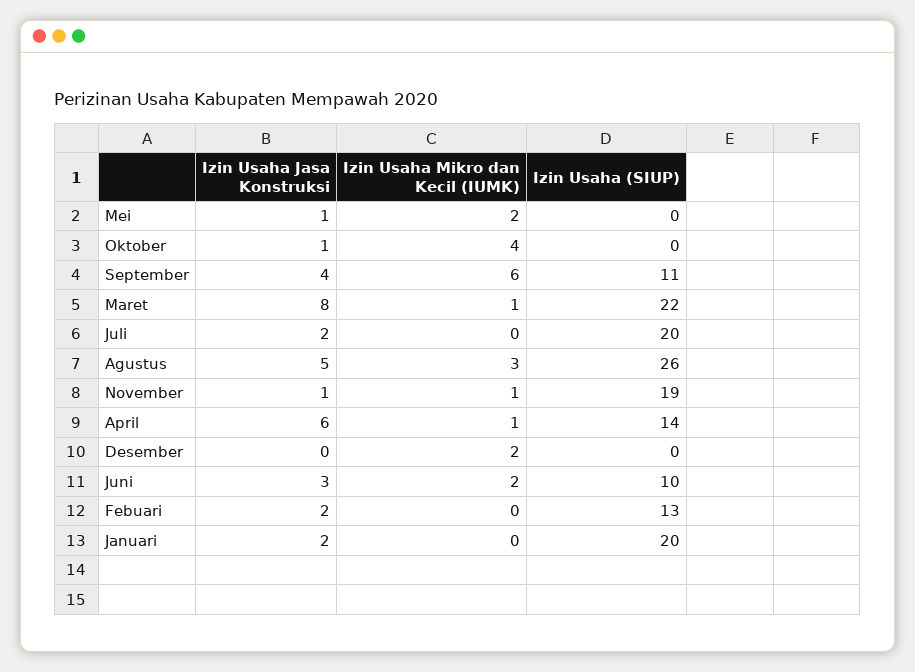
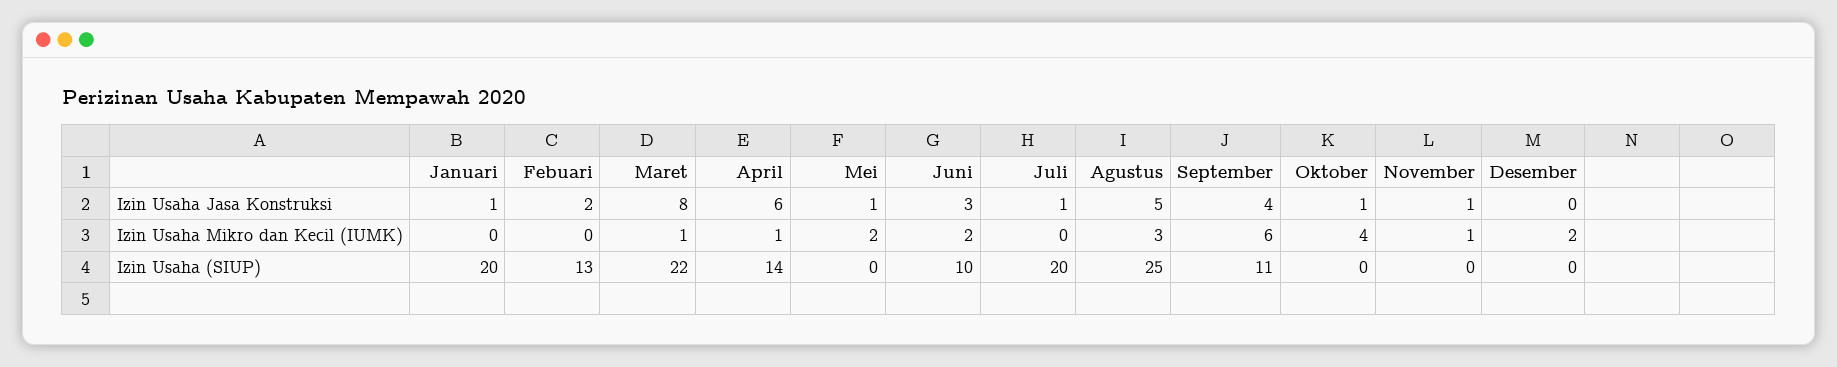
Izin Usaha Jasa Konstruksi, Juli: 2 -> 1
Izin Usaha (SIUP), Agustus: 26 -> 25
Izin Usaha (SIUP), November: 19 -> 0
Izin Usaha Jasa Konstruksi, Januari: 2 -> 1

